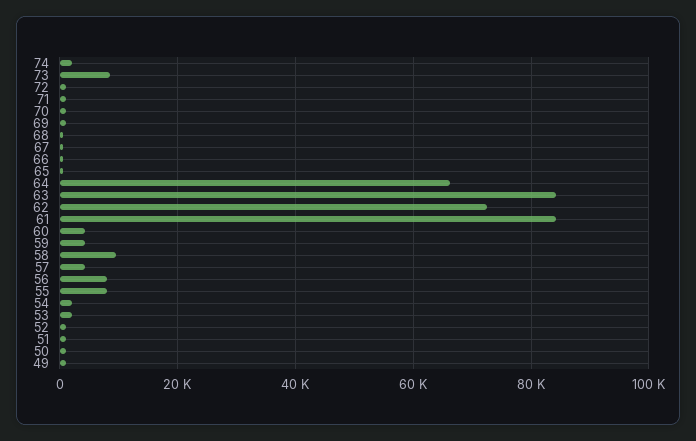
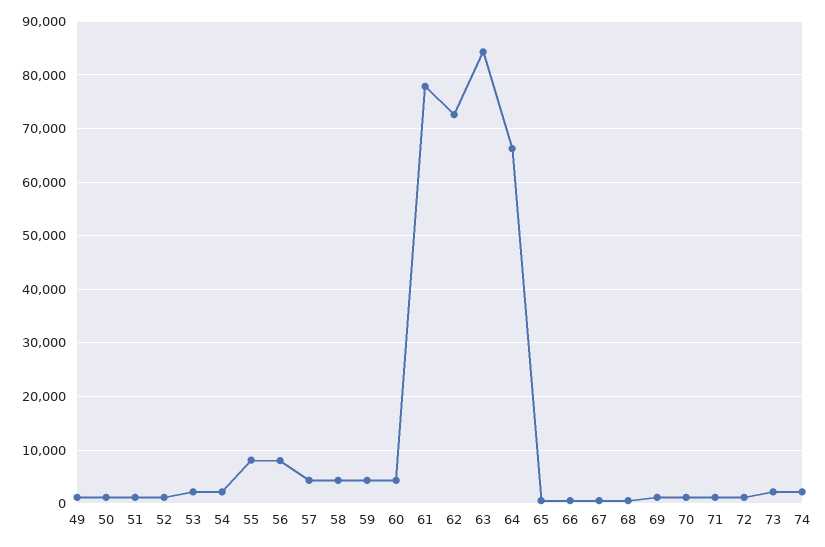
73: 8000 -> 2000
61: 84000 -> 78000
58: 10000 -> 4000

